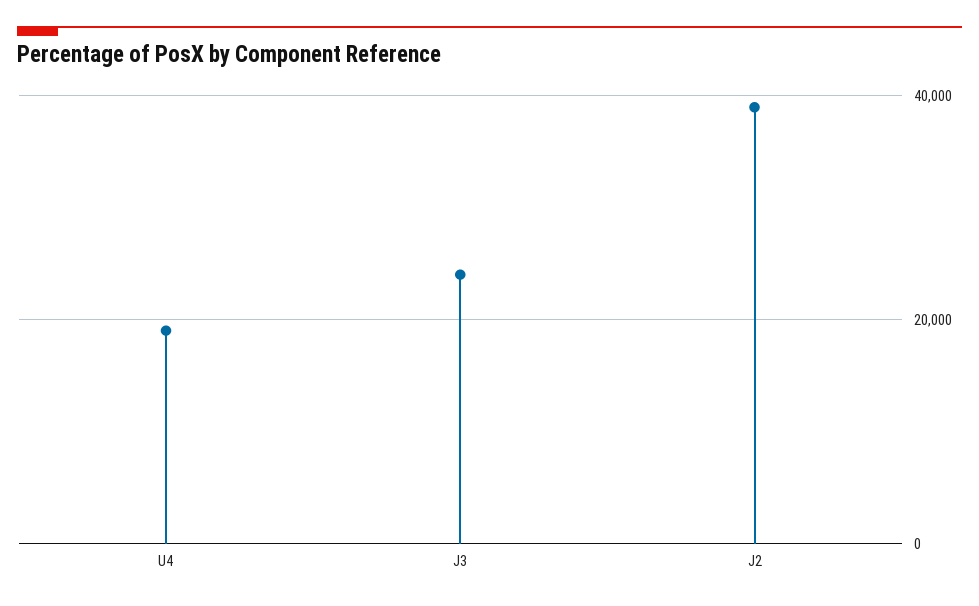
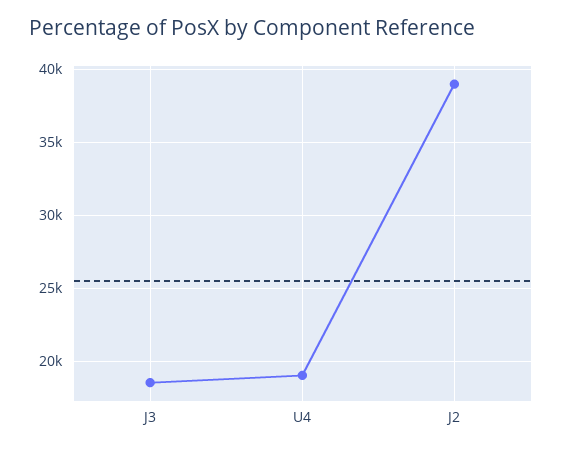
J3: 24000 -> 18500

